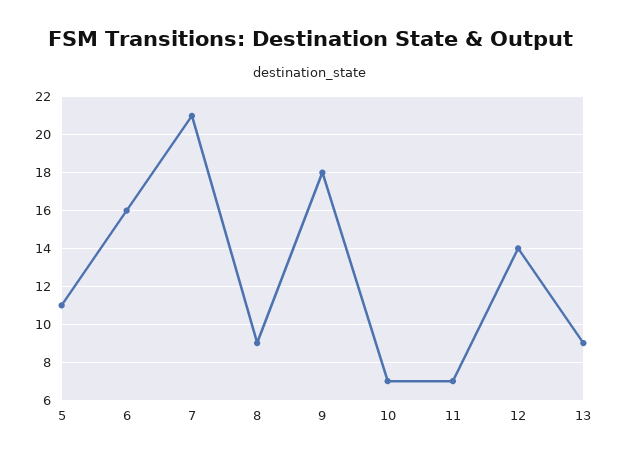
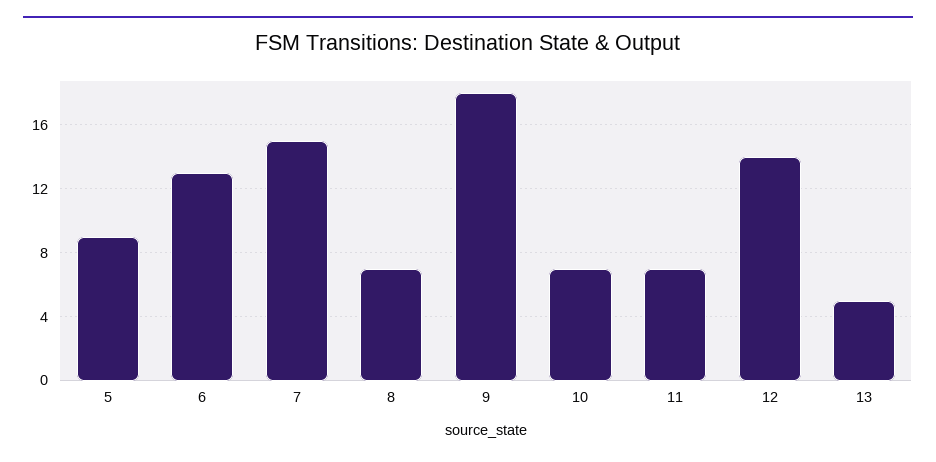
5: 11 -> 9
6: 16 -> 13
7: 21 -> 15
8: 9 -> 7
13: 9 -> 5

